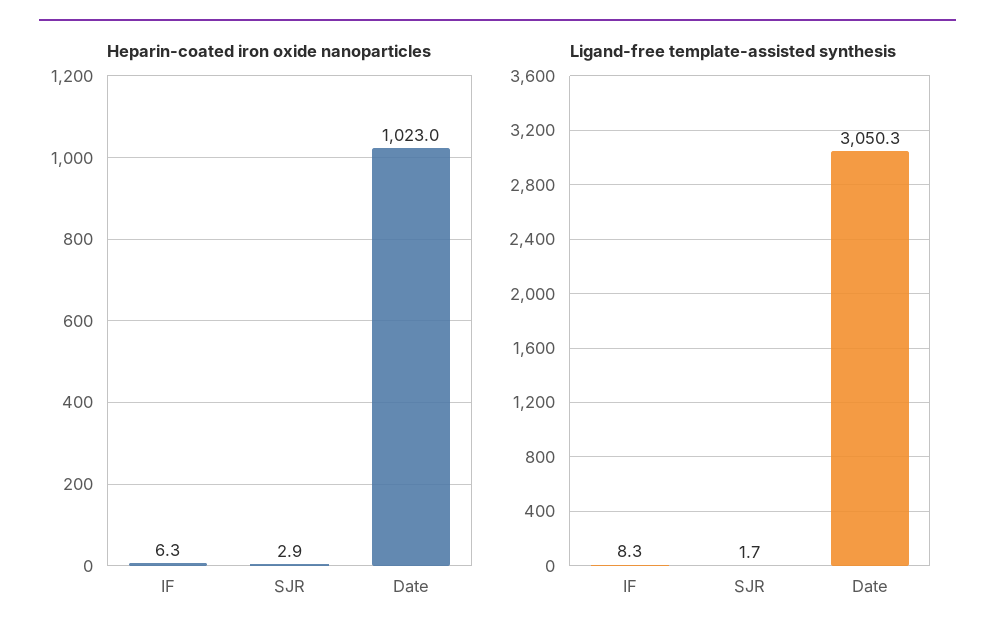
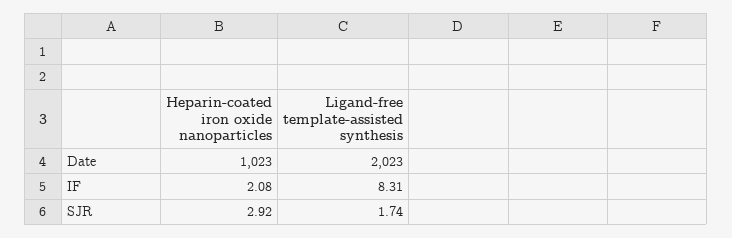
Heparin-coated iron oxide nanoparticles, IF: 6.3 -> 2.08
Ligand-free template-assisted synthesis, Date: 3050.3 -> 2023

